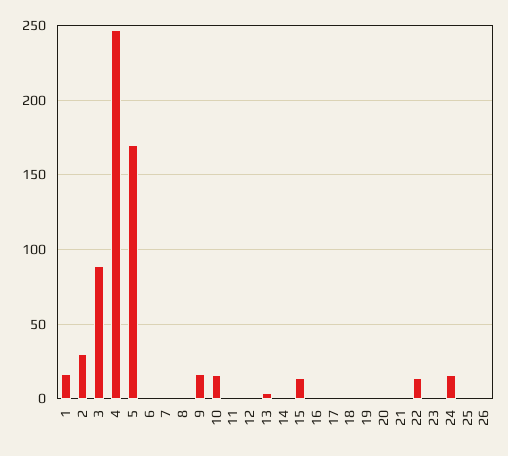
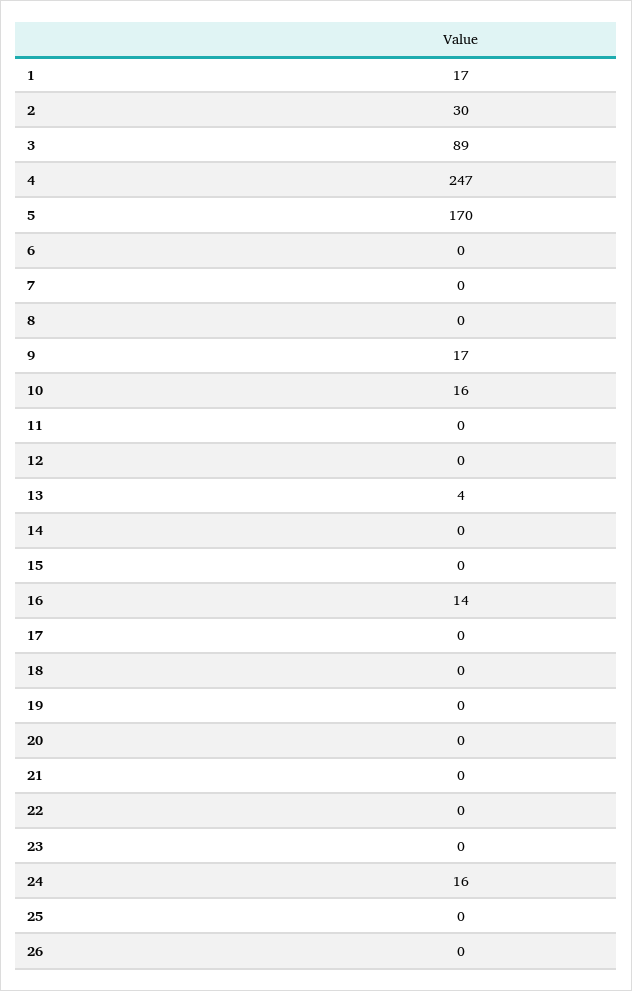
15: 15 -> 0
16: 0 -> 14
22: 15 -> 0

